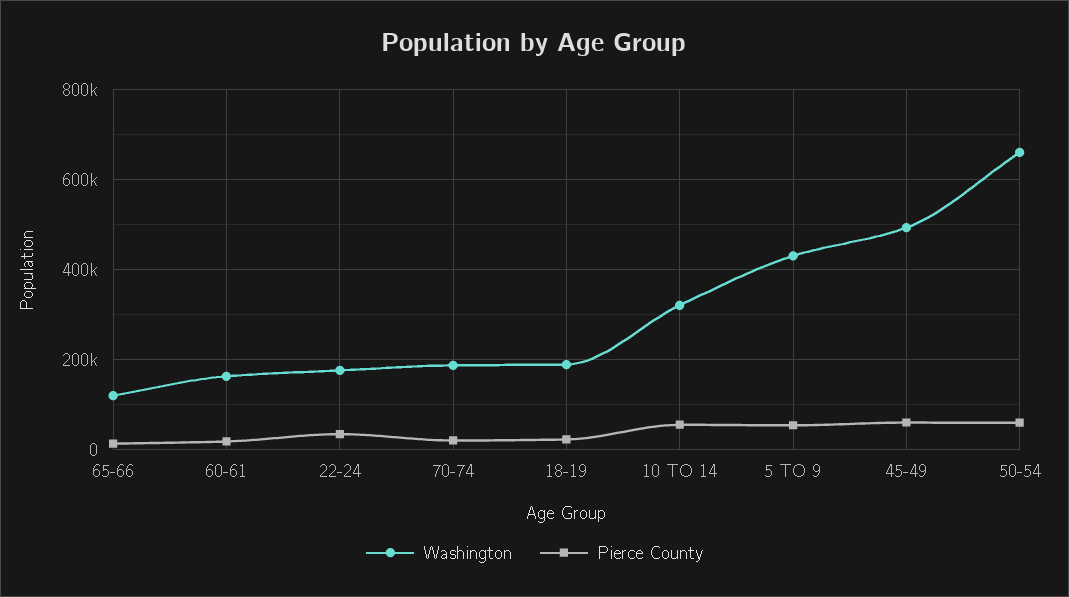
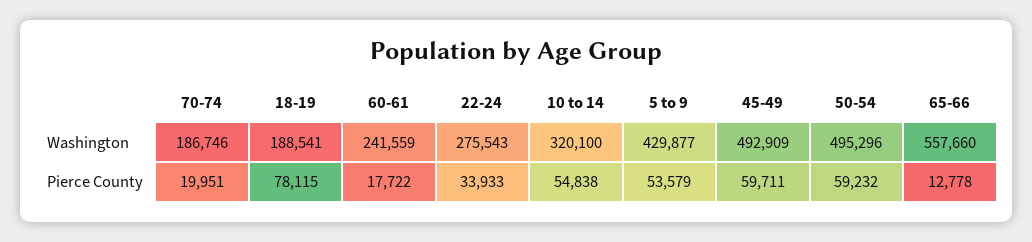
Washington, 65-66: 120000 -> 557660
Washington, 60-61: 160000 -> 241559
Washington, 22-24: 180000 -> 275543
Pierce County, 18-19: 20000 -> 78115
Washington, 50-54: 660000 -> 495296

